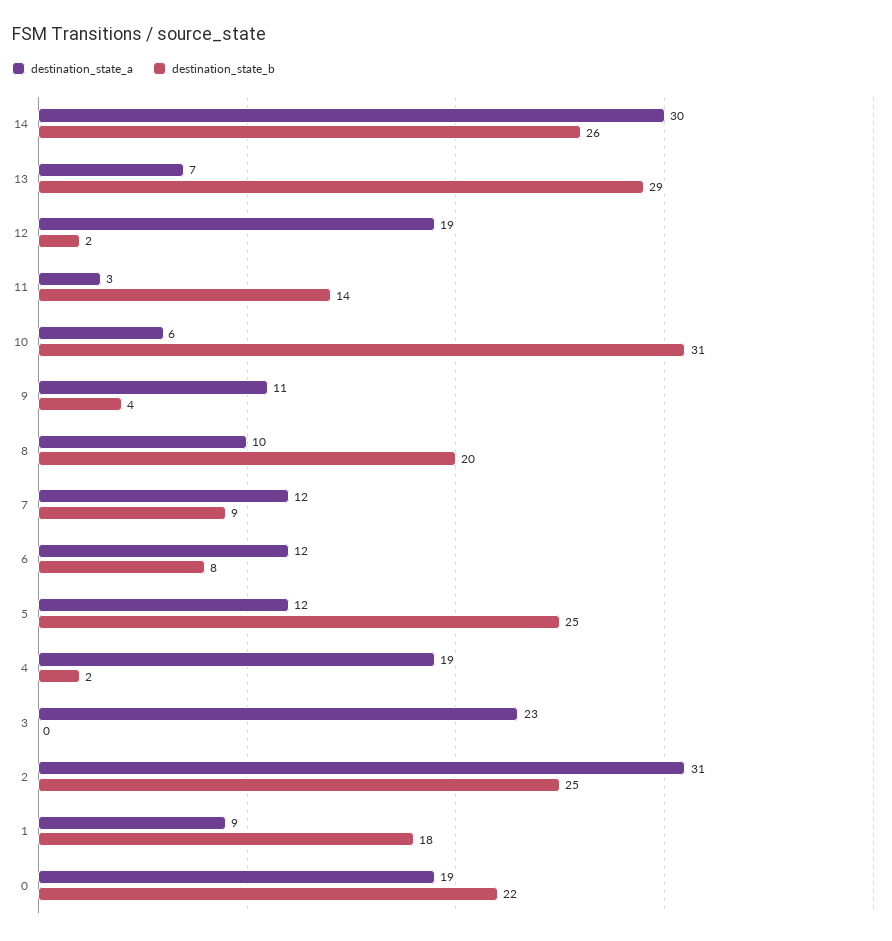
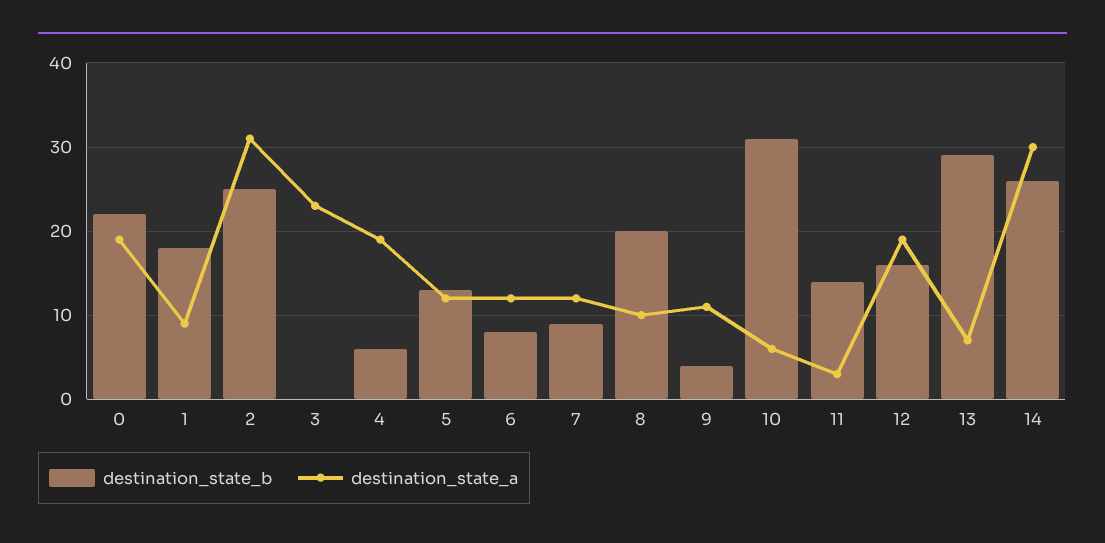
destination_state_b, 12: 2 -> 16
destination_state_b, 5: 25 -> 13
destination_state_b, 4: 2 -> 6

